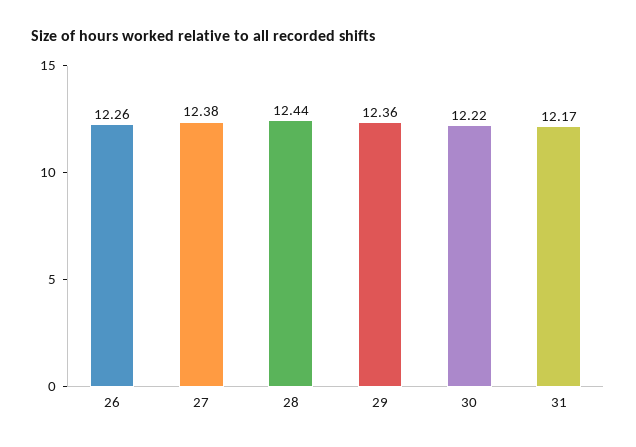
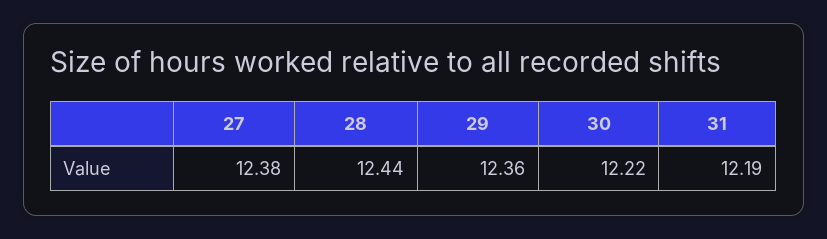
26: 12.26 -> none
31: 12.17 -> 12.19

